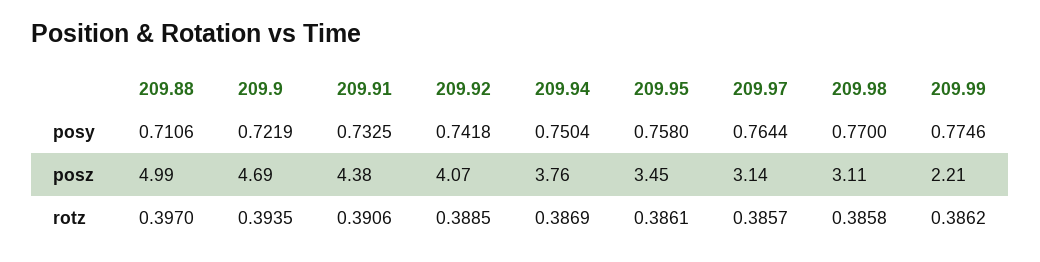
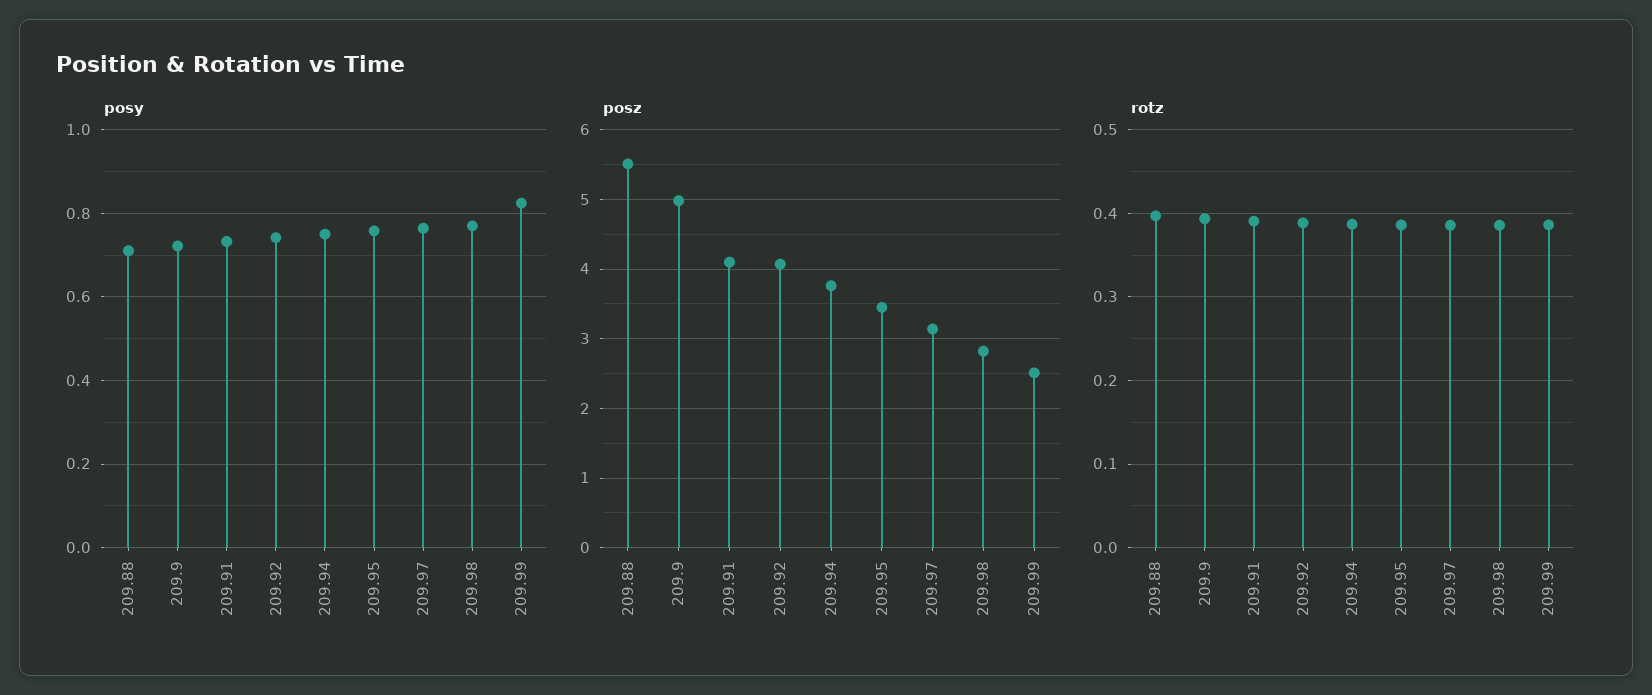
posy, 209.99: 0.7746 -> 0.82
posz, 209.88: 4.99 -> 5.5
posz, 209.9: 4.69 -> 5
posz, 209.91: 4.38 -> 4.1
posz, 209.98: 3.11 -> 2.8
posz, 209.99: 2.21 -> 2.5

